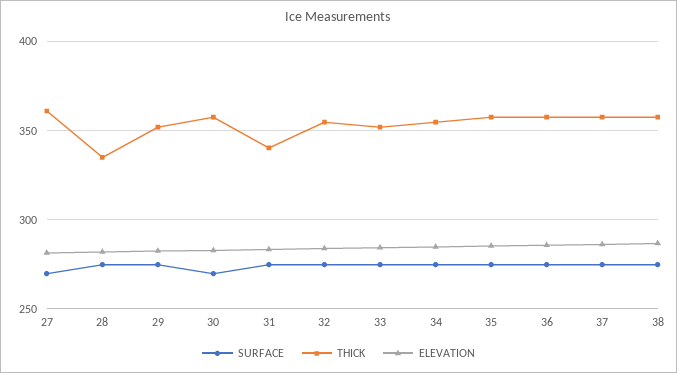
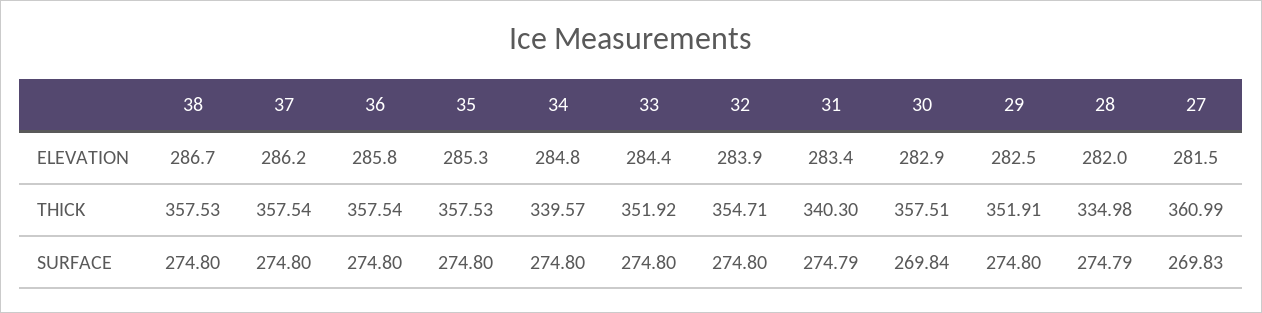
THICK, 34: 355 -> 339.57

